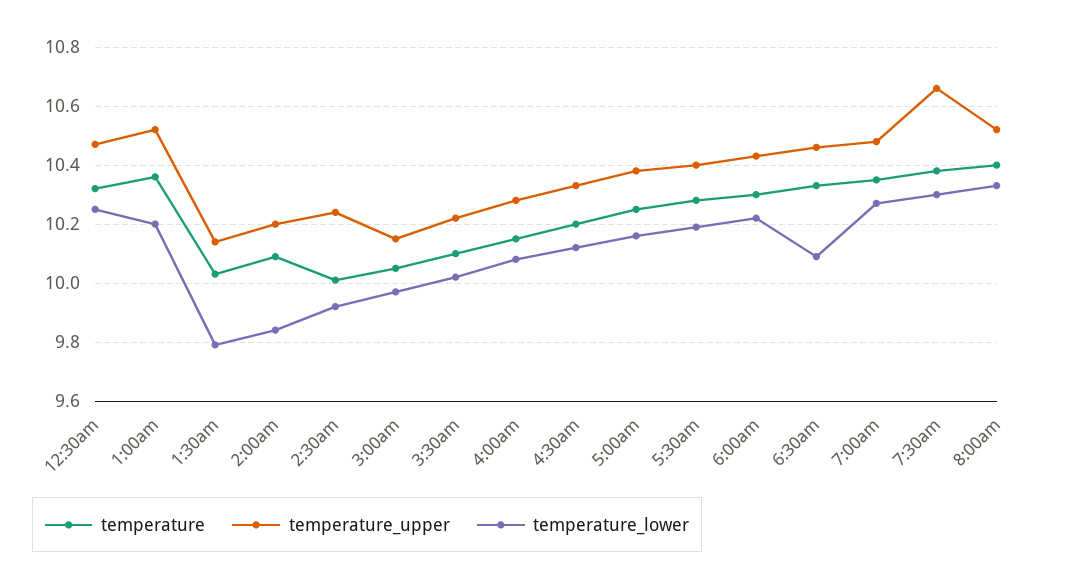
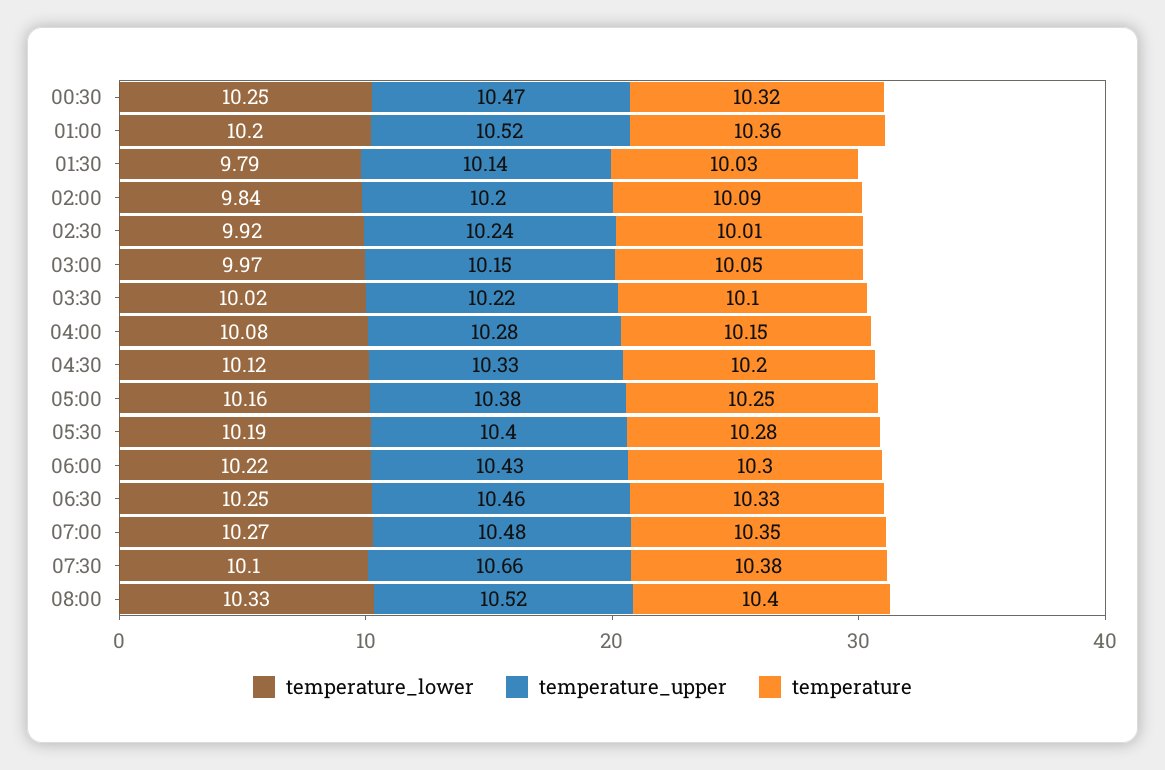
temperature_lower, 6:30am: 10.1 -> 10.25
temperature_lower, 7:30am: 10.3 -> 10.1

